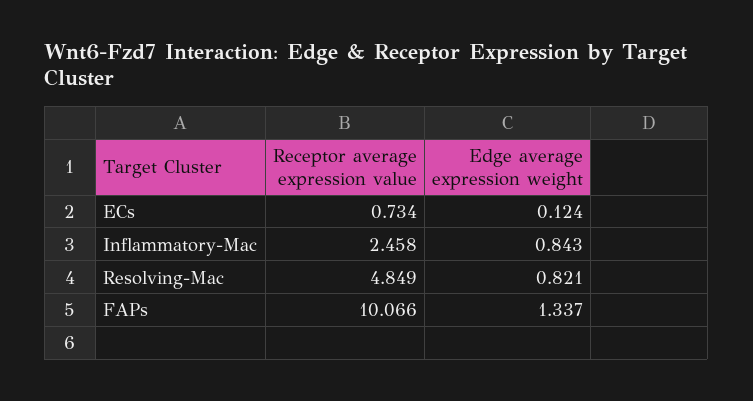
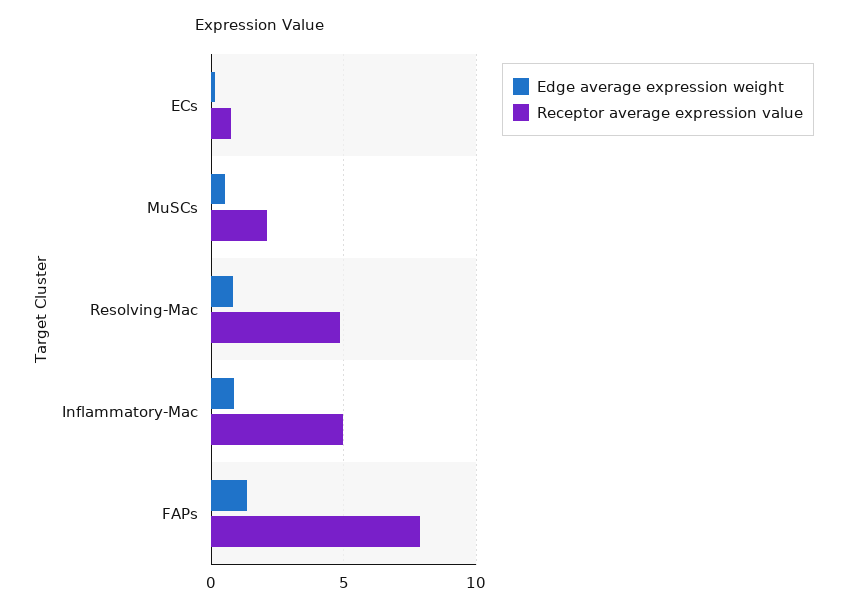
Receptor average expression value, Inflammatory-Mac: 2.458 -> 5
Receptor average expression value, FAPs: 10.066 -> 8
Edge average expression weight, MuSCs: none -> 0.5
Receptor average expression value, MuSCs: none -> 2

